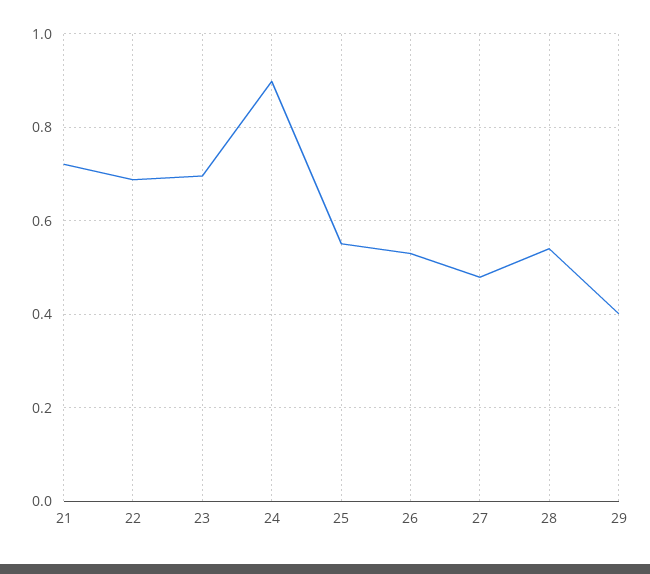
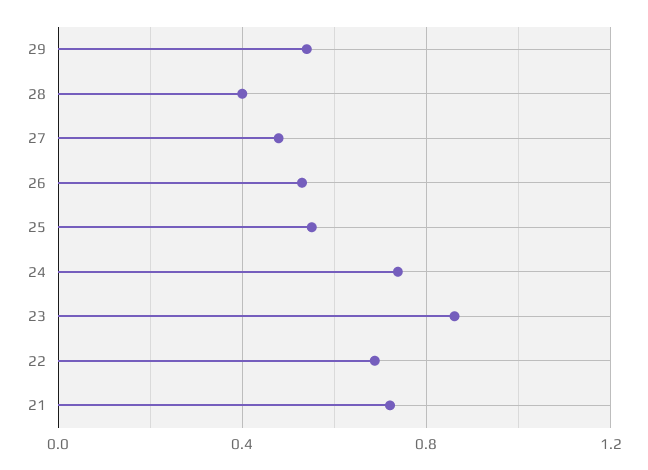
23: 0.7 -> 0.85
24: 0.9 -> 0.75
28: 0.54 -> 0.4
29: 0.4 -> 0.55

